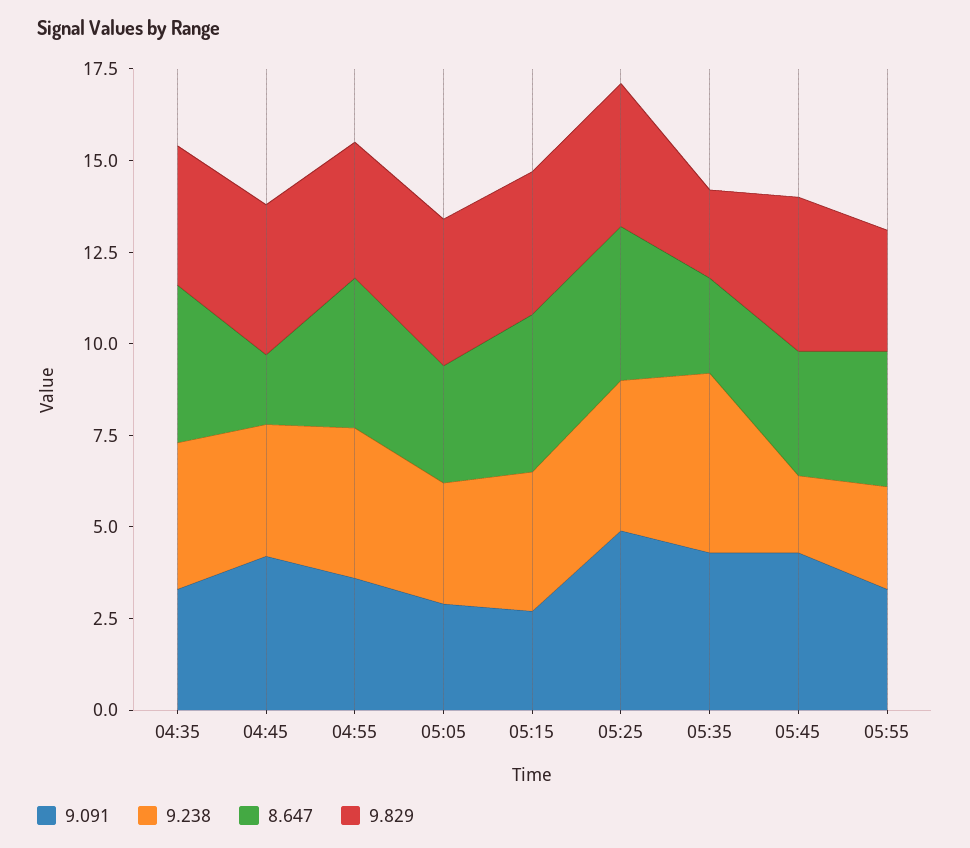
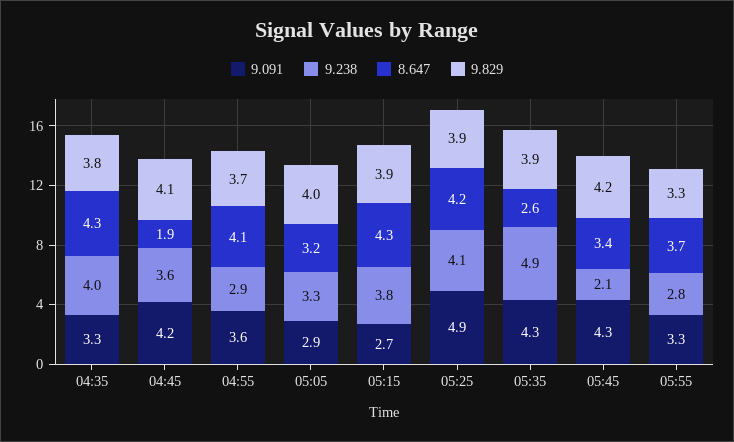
9.238, 04:55: 4 -> 2.9
9.829, 05:35: 2.5 -> 3.9

